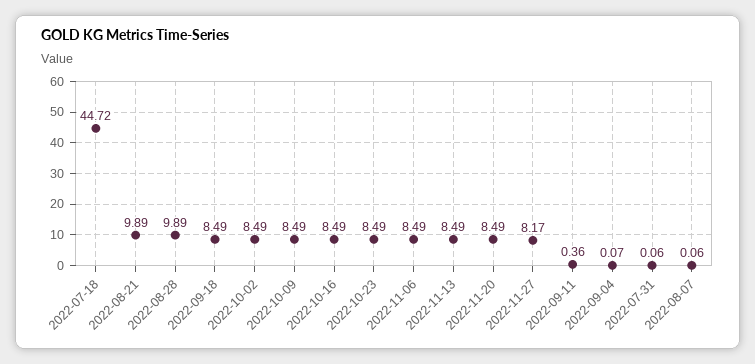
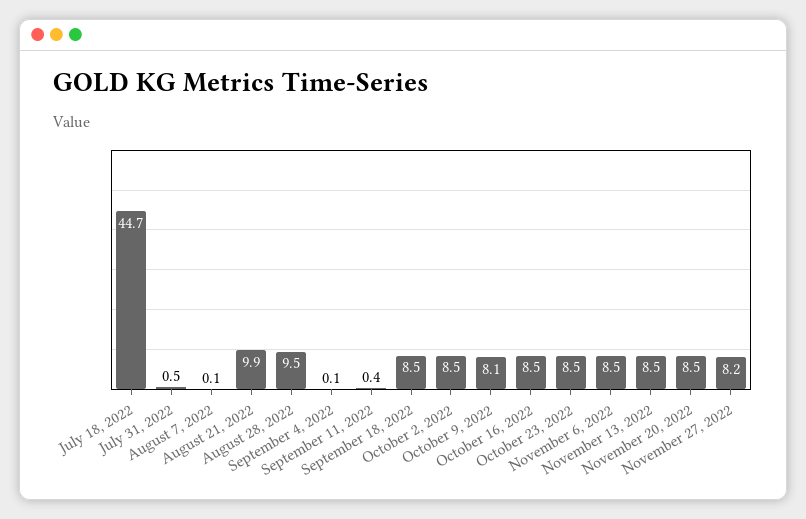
2022-08-28: 9.89 -> 9.5
2022-10-09: 8.49 -> 8.1
2022-07-31: 0.06 -> 0.5

